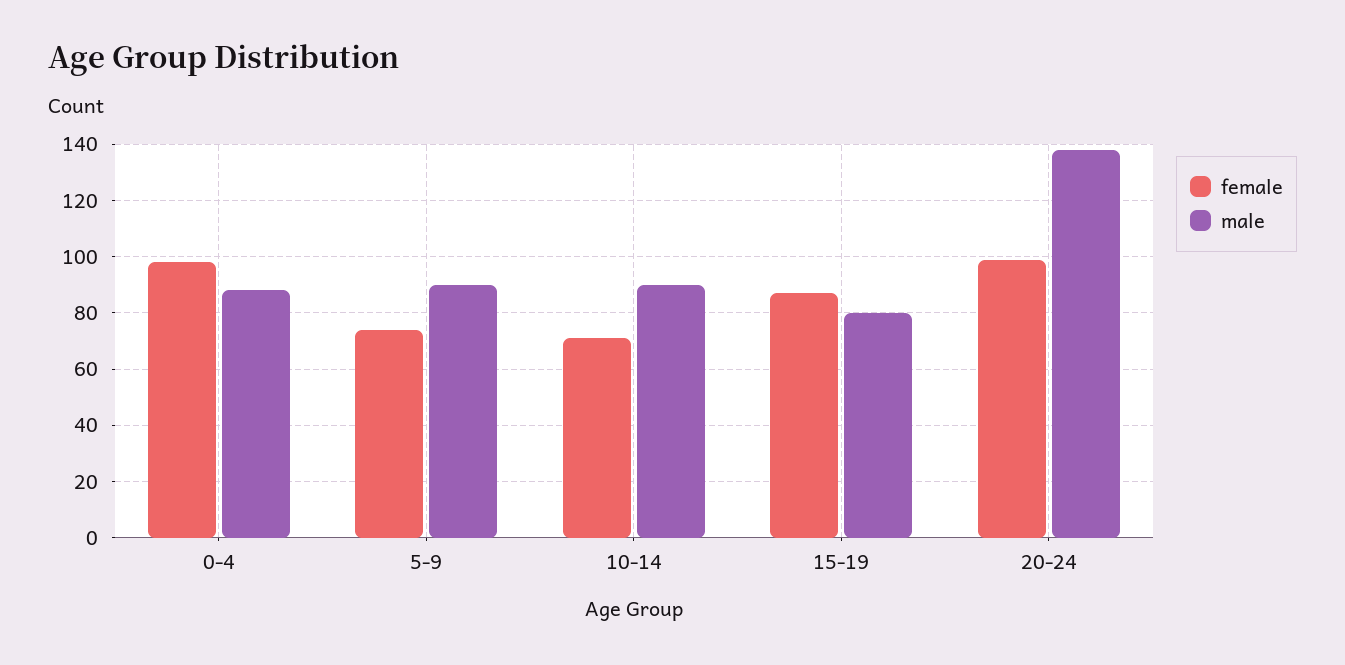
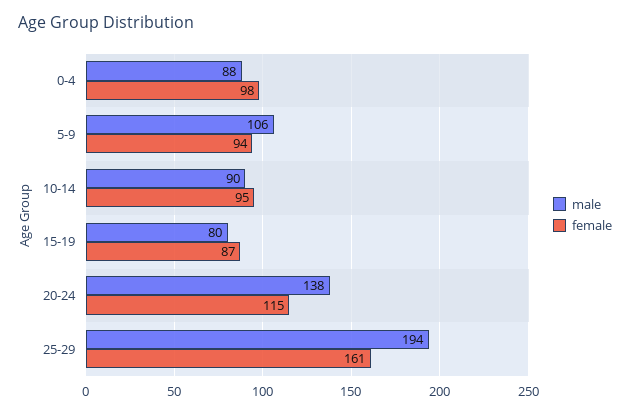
female, 5-9: 75 -> 94
male, 5-9: 90 -> 106
female, 10-14: 70 -> 95
female, 20-24: 100 -> 115
male, 25-29: none -> 194
female, 25-29: none -> 161

